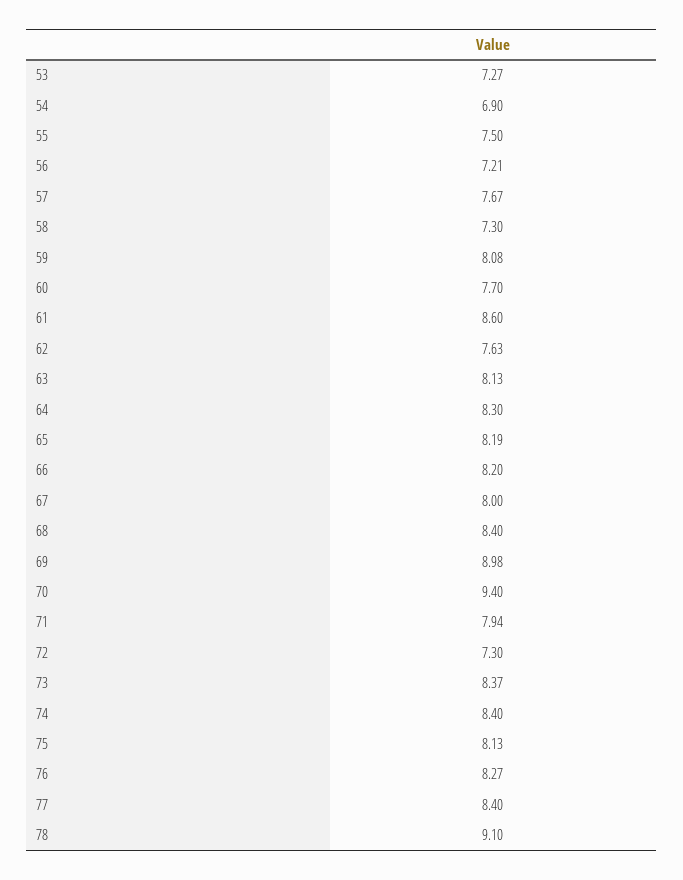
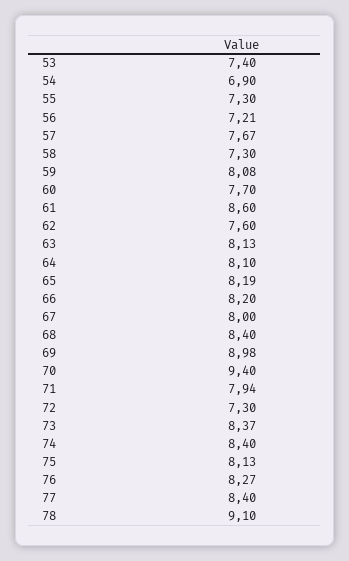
53: 7.27 -> 7.4
55: 7.5 -> 7.3
62: 7.63 -> 7.6
64: 8.3 -> 8.1

